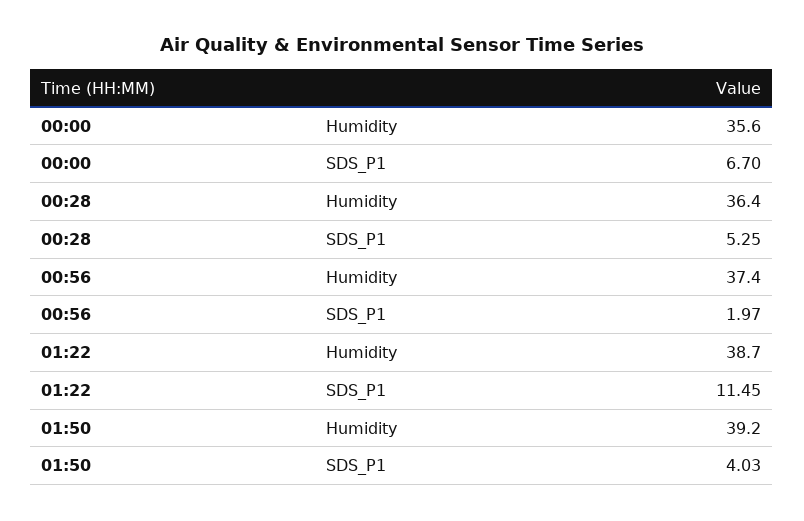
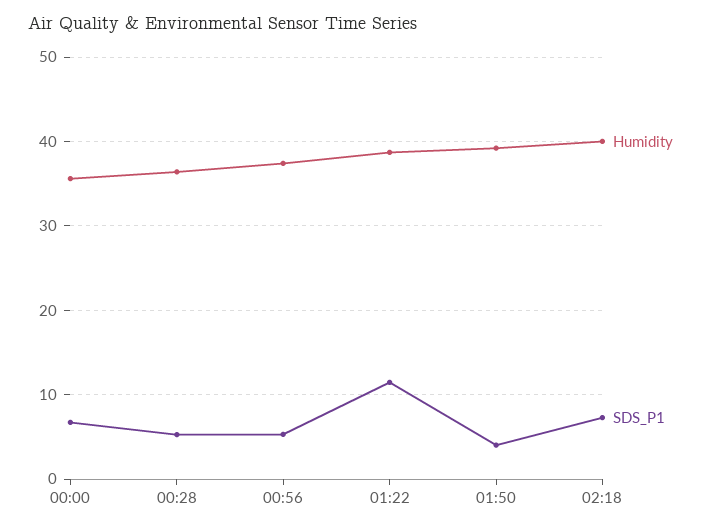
SDS_P1, 00:56: 1.97 -> 5
Humidity, 02:18: none -> 40
SDS_P1, 02:18: none -> 7

